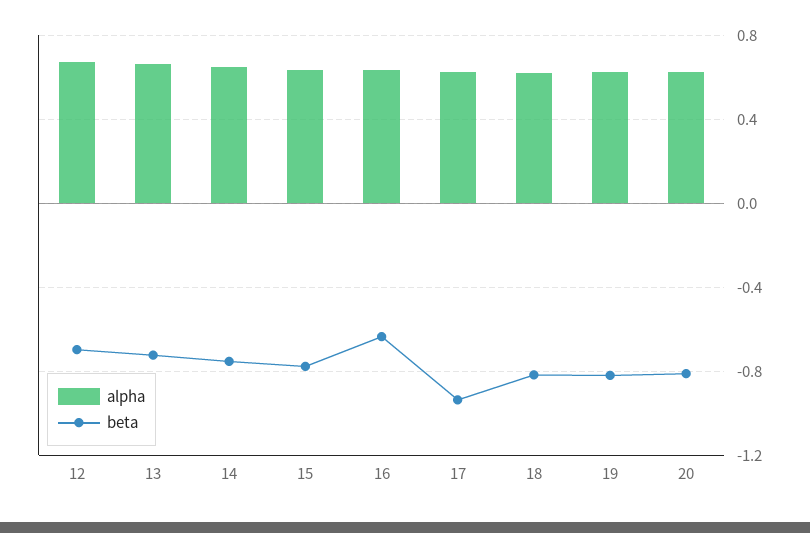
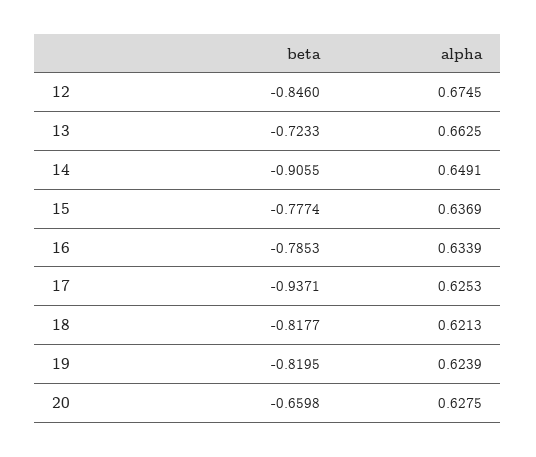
beta, 12: -0.7 -> -0.846
beta, 14: -0.75 -> -0.9055
beta, 16: -0.65 -> -0.7853
beta, 20: -0.8 -> -0.6598

